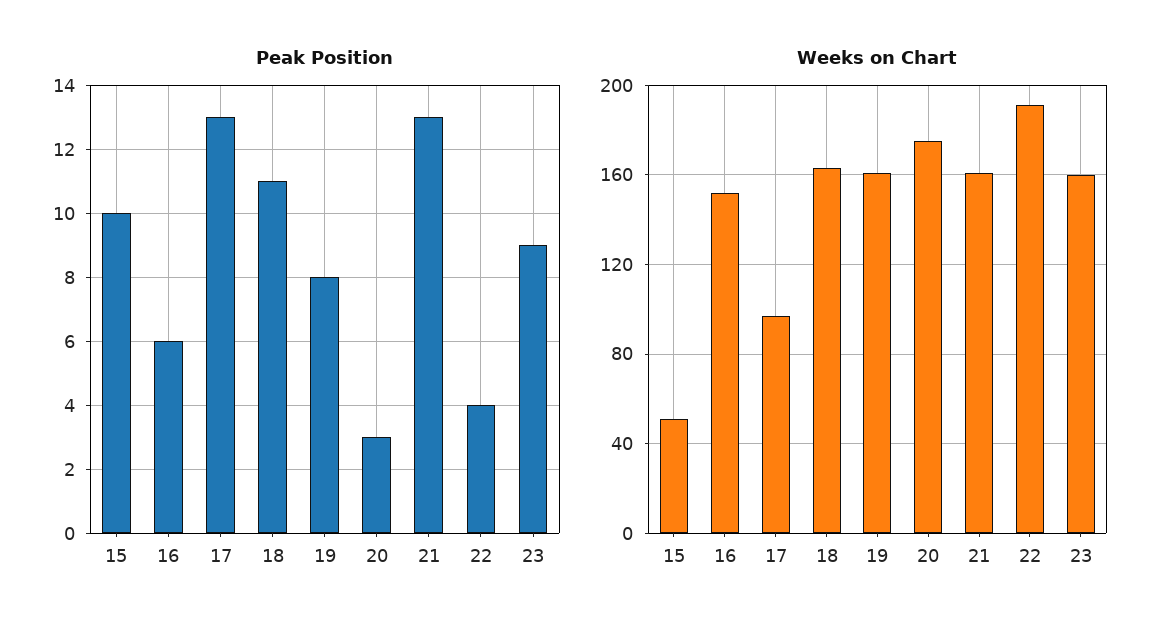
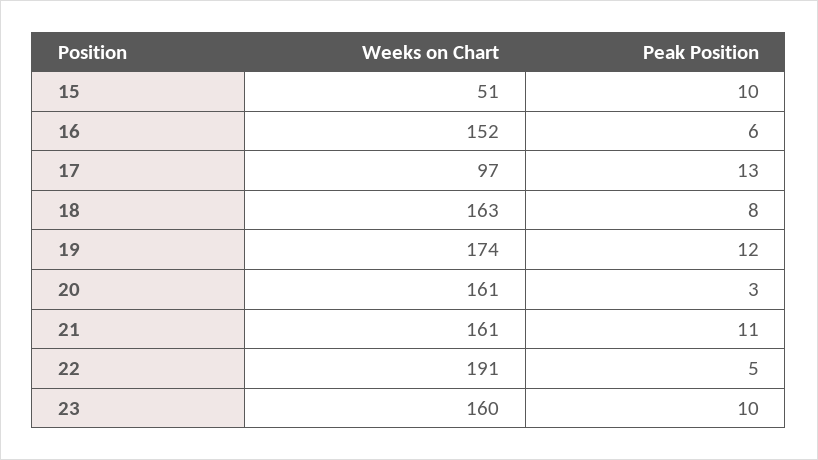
Peak Position, 18: 11 -> 8
Peak Position, 19: 8 -> 12
Peak Position, 21: 13 -> 11
Peak Position, 22: 4 -> 5
Peak Position, 23: 9 -> 10
Weeks on Chart, 19: 160 -> 174
Weeks on Chart, 20: 175 -> 161

